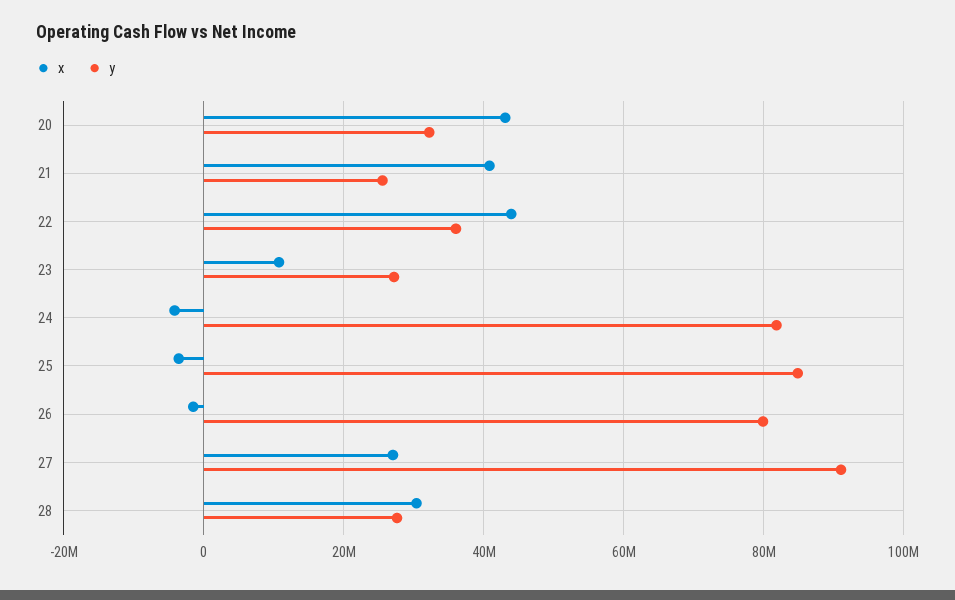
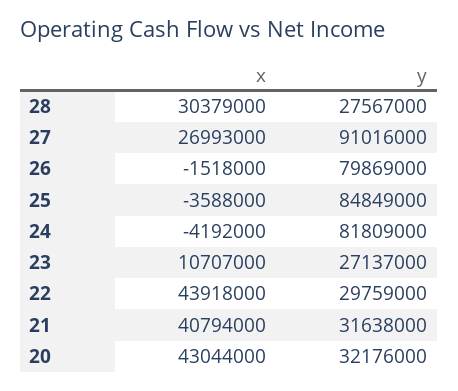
y, 21: 26000000 -> 31638000
y, 22: 36000000 -> 29759000

